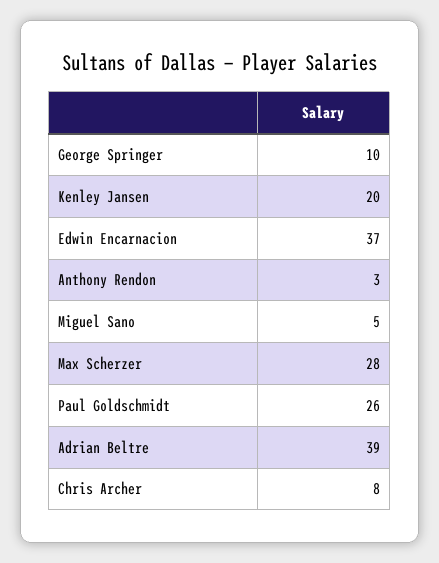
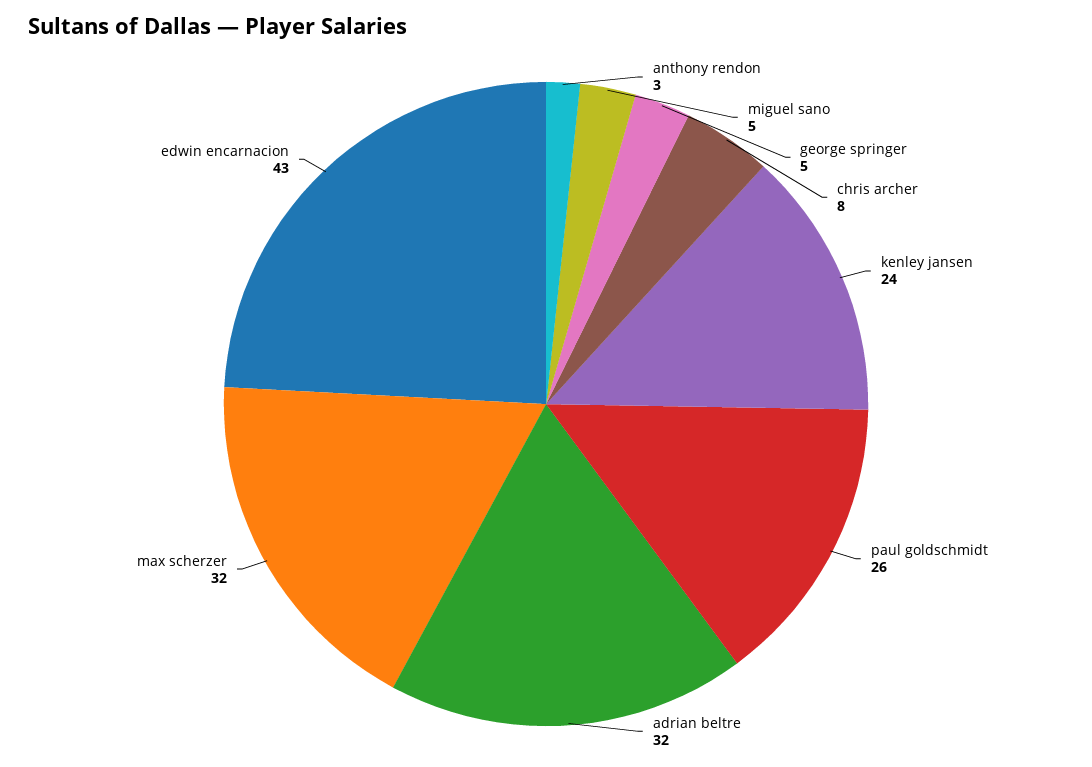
George Springer: 10 -> 5
Kenley Jansen: 20 -> 24
Edwin Encarnacion: 37 -> 43
Max Scherzer: 28 -> 32
Adrian Beltre: 39 -> 32

